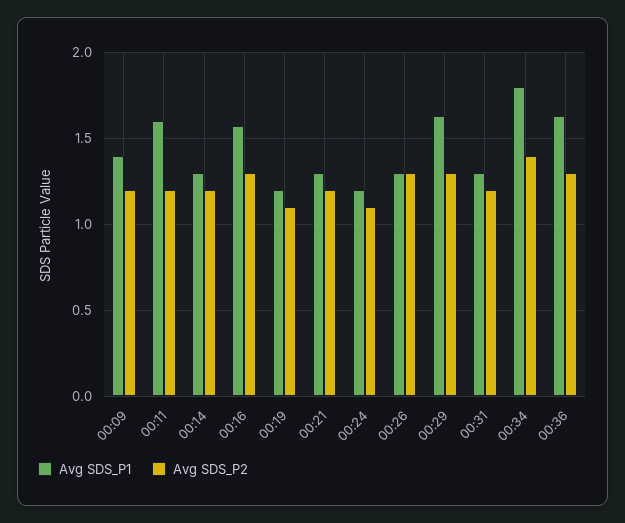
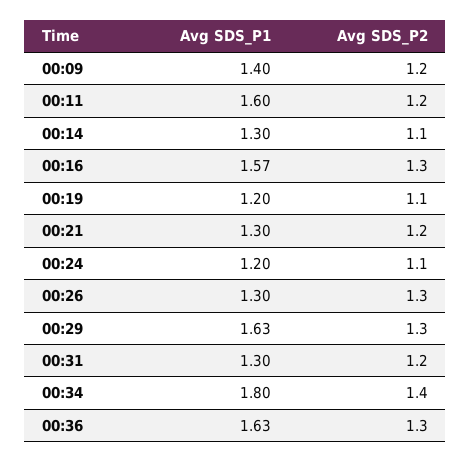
Avg SDS_P2, 00:14: 1.2 -> 1.1

